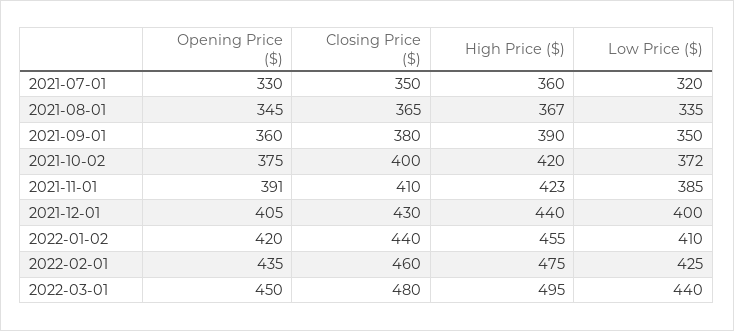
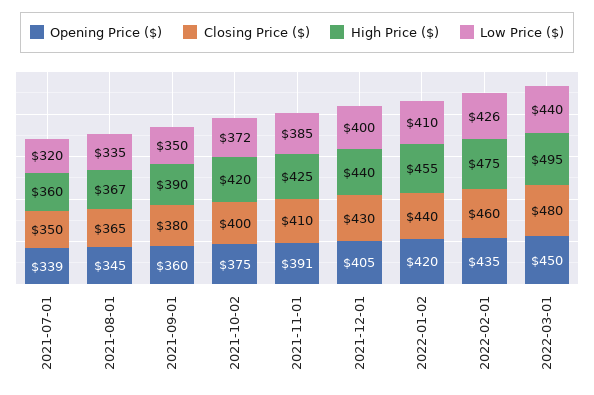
Opening Price ($), 2021-07-01: 330 -> 339
High Price ($), 2021-11-01: 423 -> 425
Low Price ($), 2022-02-01: 425 -> 426

